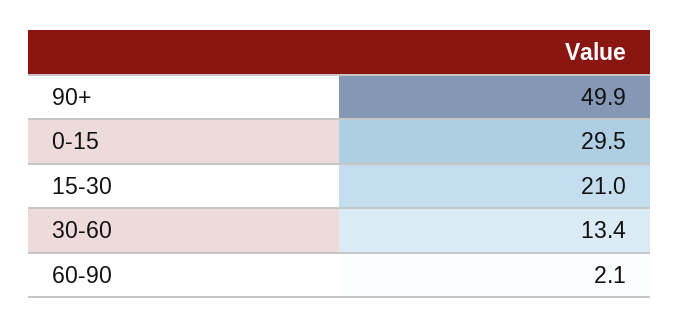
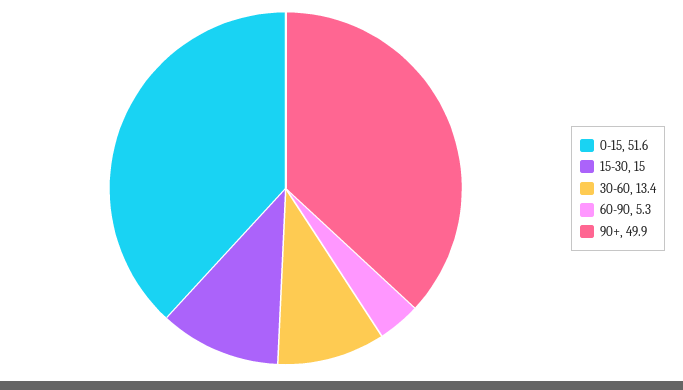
0-15: 29.5 -> 51.6
15-30: 21 -> 15
60-90: 2.1 -> 5.3

